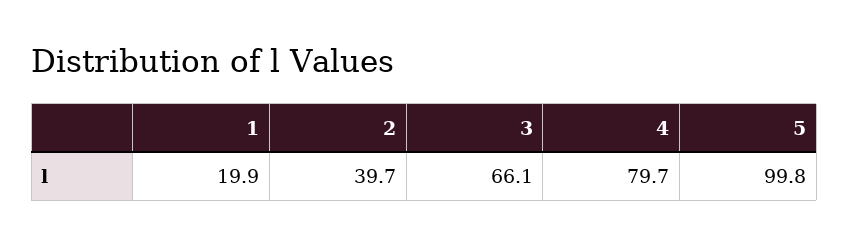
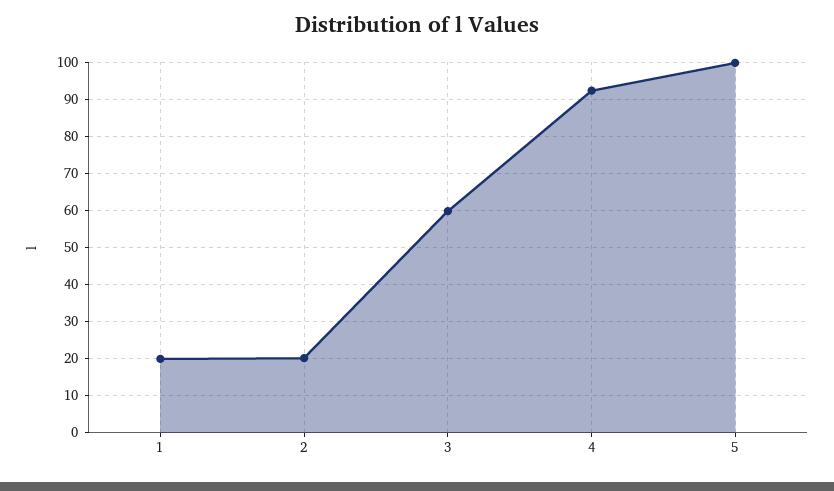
2: 39.7 -> 20
3: 66.1 -> 60
4: 79.7 -> 92

